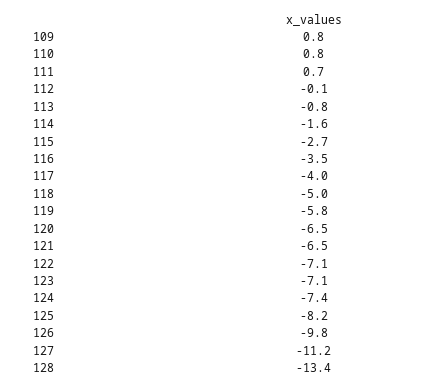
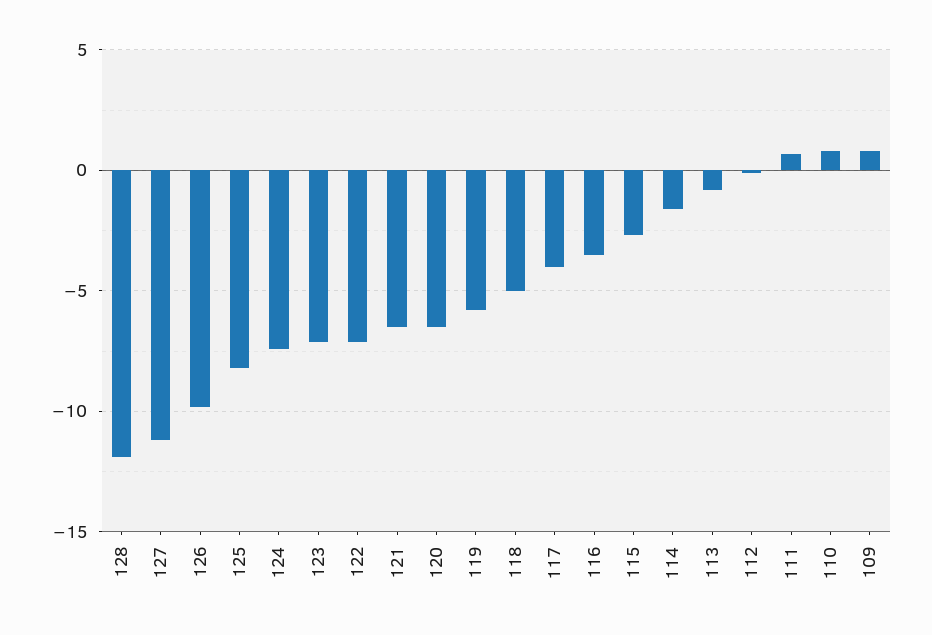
128: -13.4 -> -12

